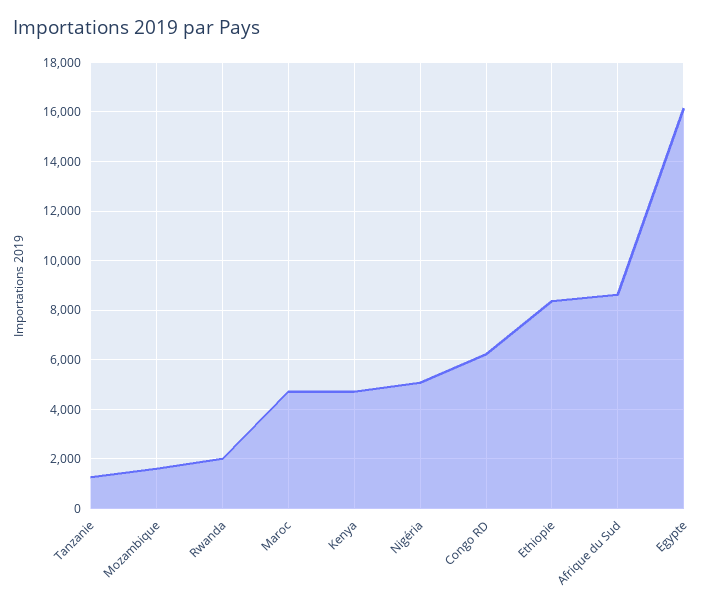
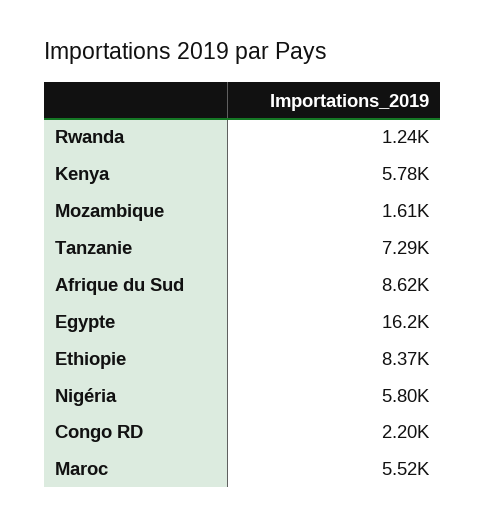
Tanzanie: 1250 -> 7290
Rwanda: 2000 -> 1240
Maroc: 4750 -> 5520
Kenya: 4750 -> 5780
Nigéria: 5000 -> 5800
Congo RD: 6250 -> 2200

